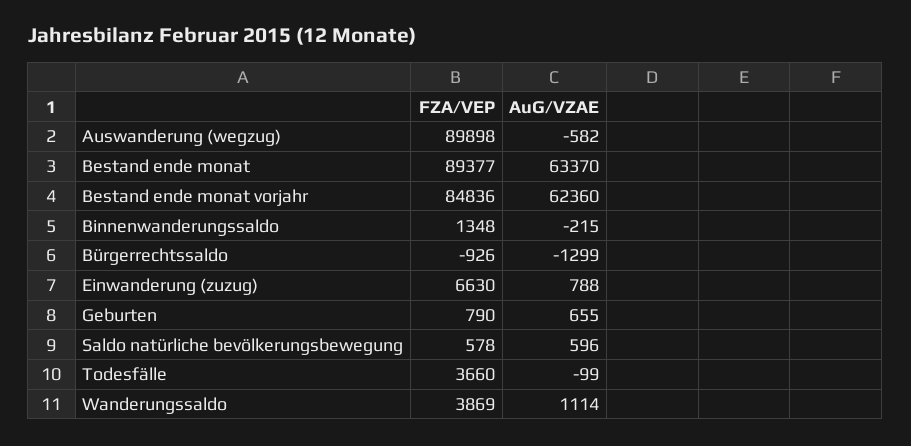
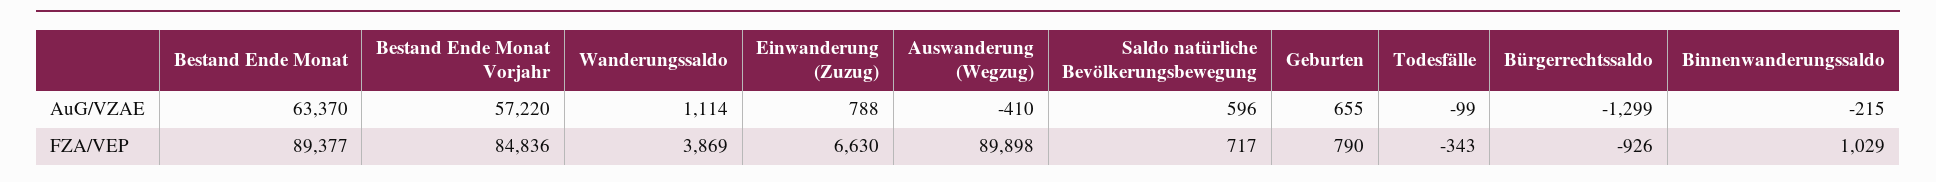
AuG/VZAE, Auswanderung (wegzug): -582 -> -410
AuG/VZAE, Bestand ende monat vorjahr: 62360 -> 57220
FZA/VEP, Binnenwanderungssaldo: 1348 -> 1029
FZA/VEP, Saldo natürliche bevölkerungsbewegung: 578 -> 717
FZA/VEP, Todesfälle: 3660 -> -343

